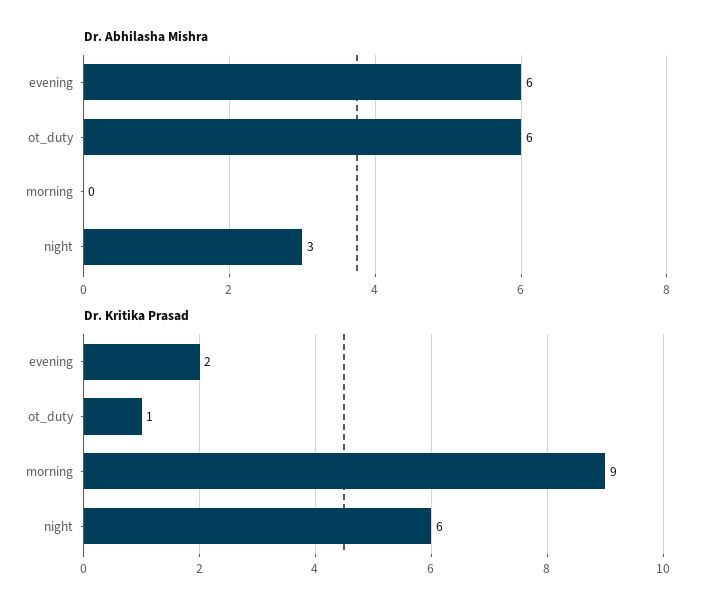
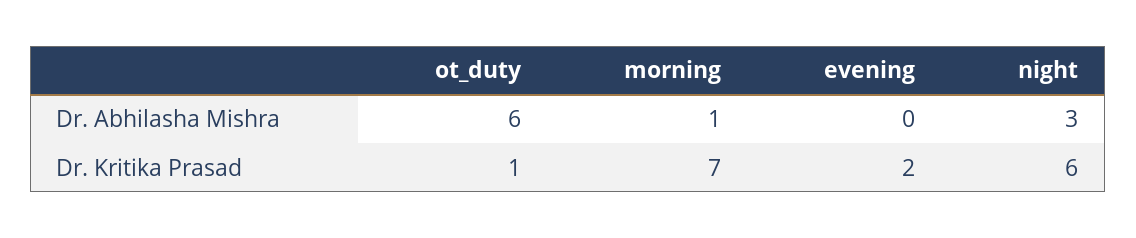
Dr. Abhilasha Mishra, evening: 6 -> 0
Dr. Abhilasha Mishra, morning: 0 -> 1
Dr. Kritika Prasad, morning: 9 -> 7

